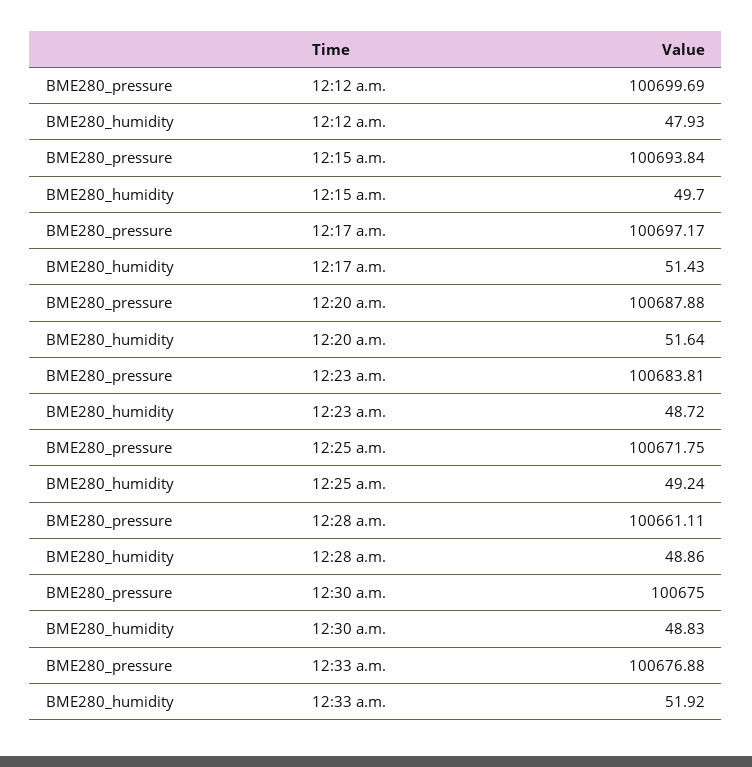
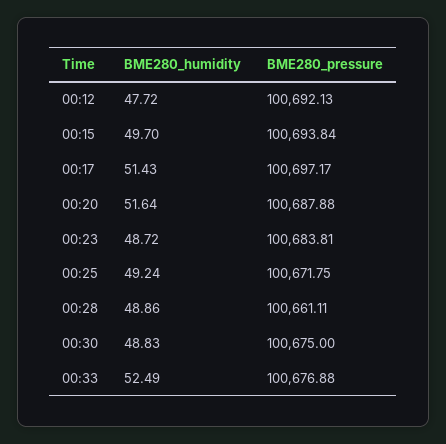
BME280_pressure, 12:12 a.m.: 100699.69 -> 100692.13
BME280_humidity, 12:12 a.m.: 47.93 -> 47.72
BME280_humidity, 12:33 a.m.: 51.92 -> 52.49

